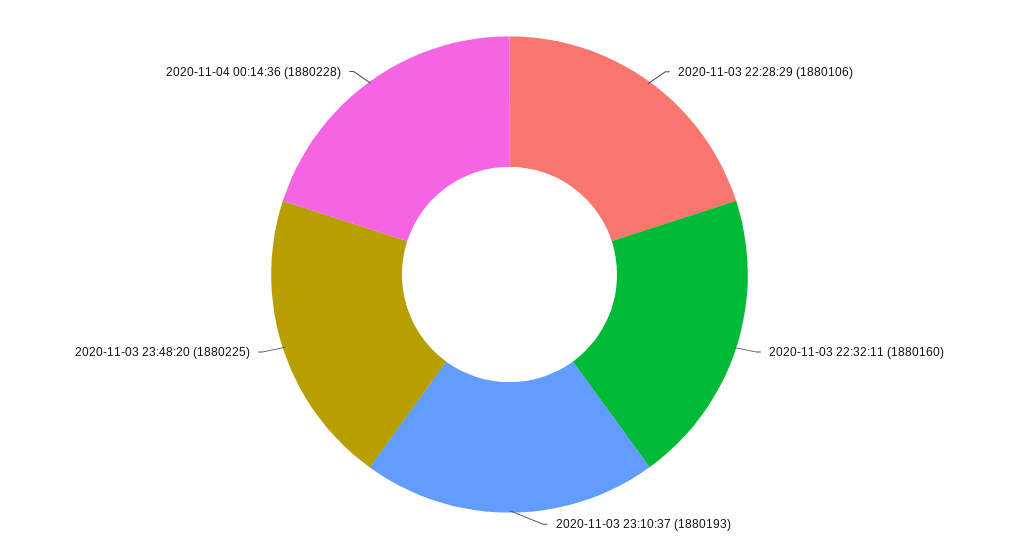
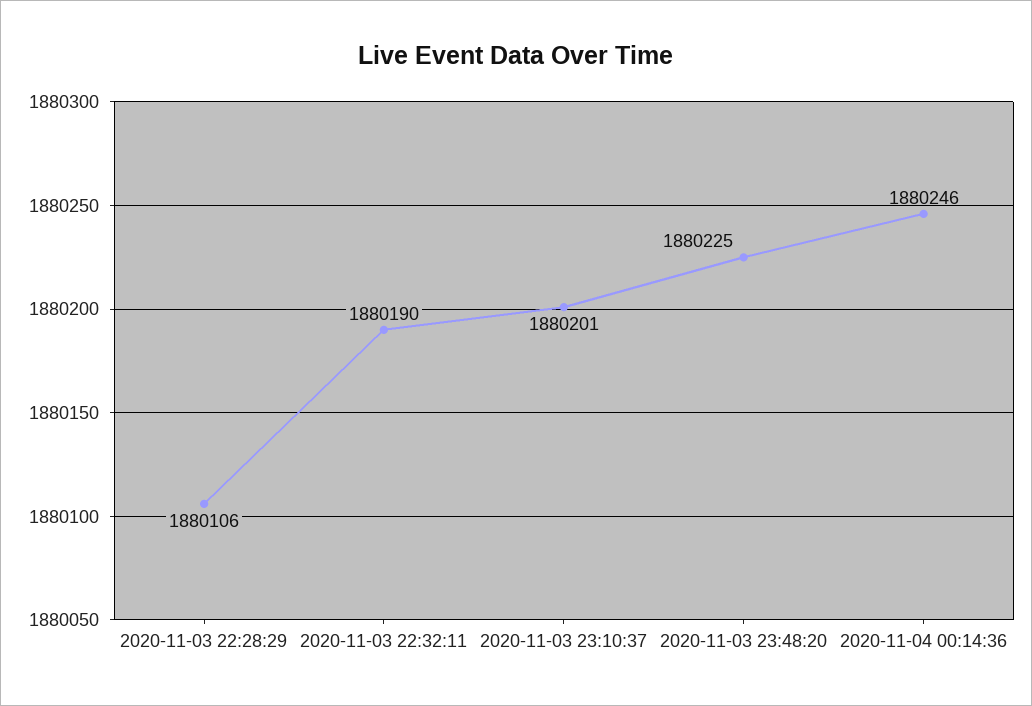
2020-11-03 22:32:11: 1880160 -> 1880190
2020-11-03 23:10:37: 1880193 -> 1880201
2020-11-04 00:14:36: 1880228 -> 1880246

